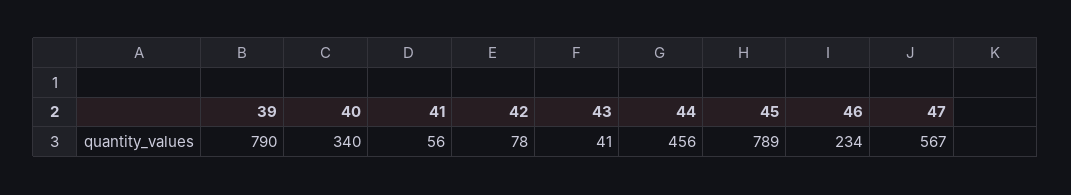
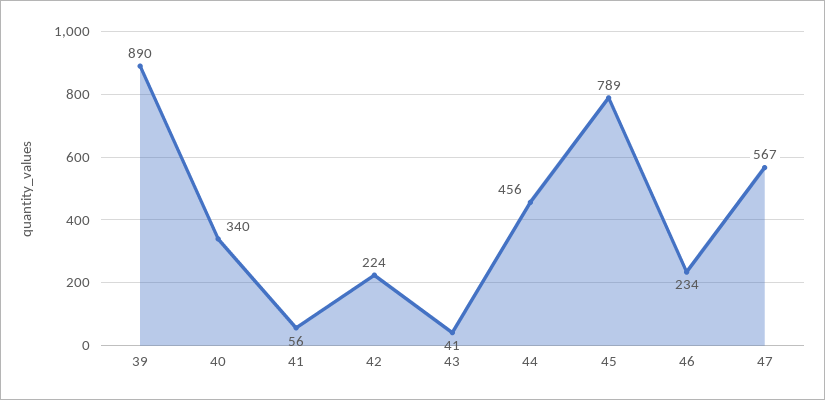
39: 790 -> 890
42: 78 -> 224

